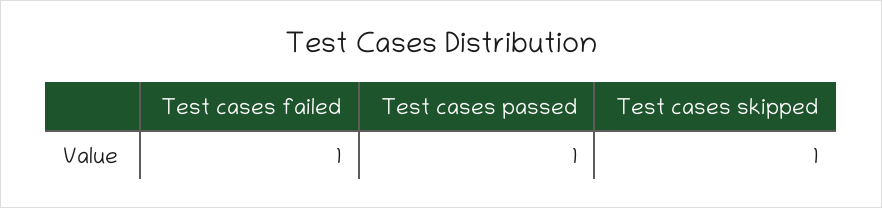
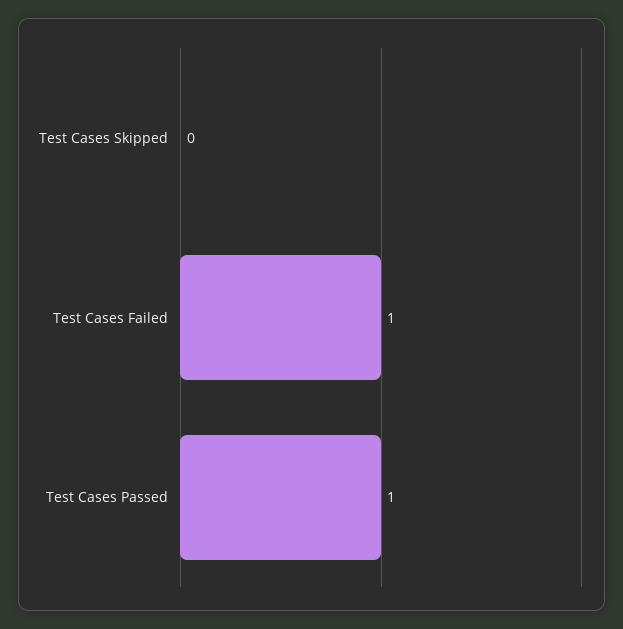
Test cases skipped: 1 -> 0

